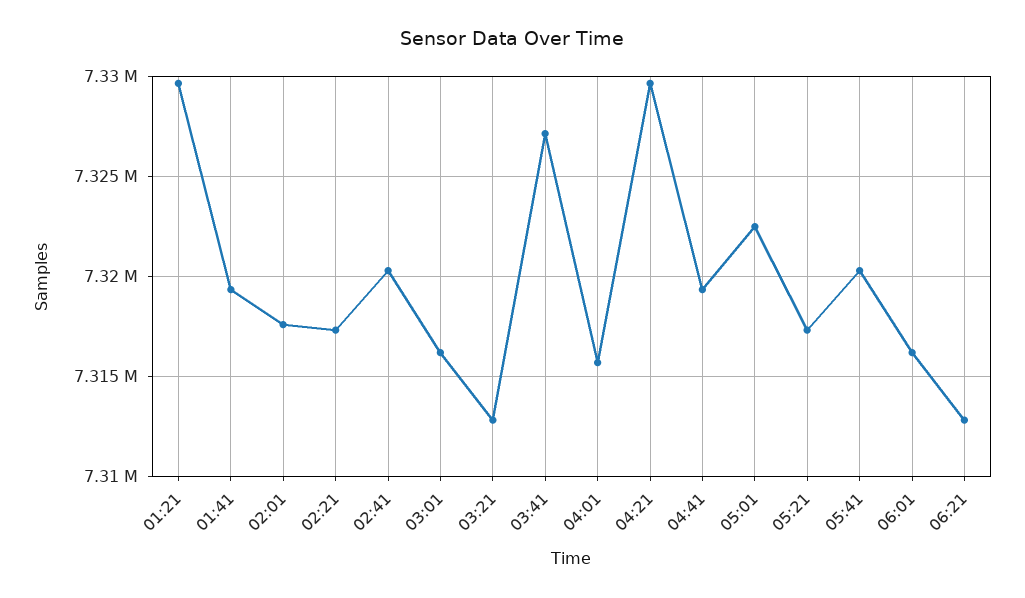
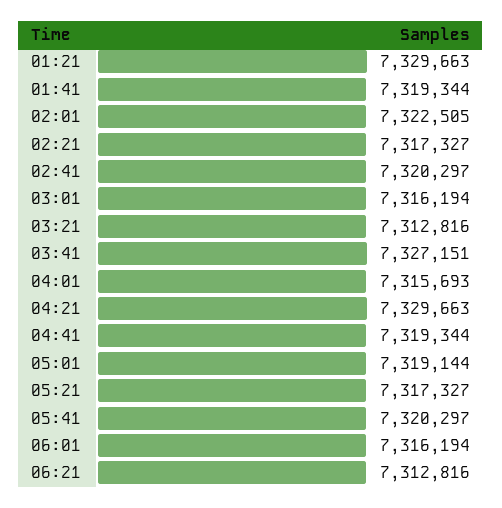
02:01: 7317500 -> 7322505
05:01: 7322500 -> 7319144

